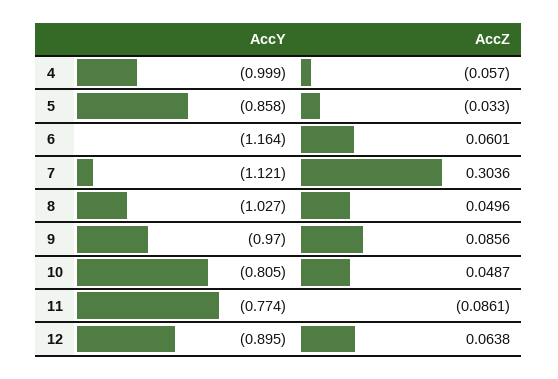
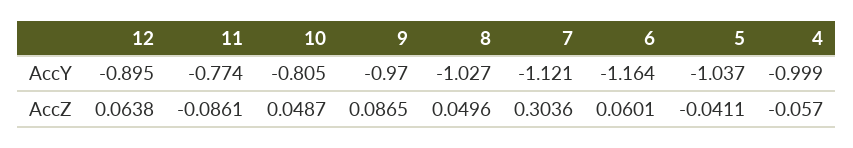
AccY, 5: -0.858 -> -1.037
AccZ, 5: -0.033 -> -0.0411
AccZ, 9: 0.0856 -> 0.0865

